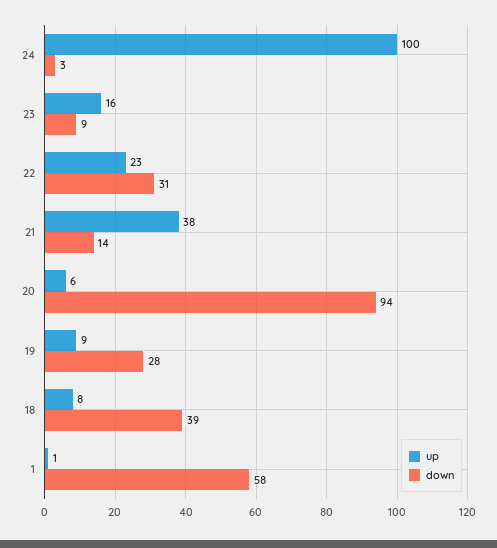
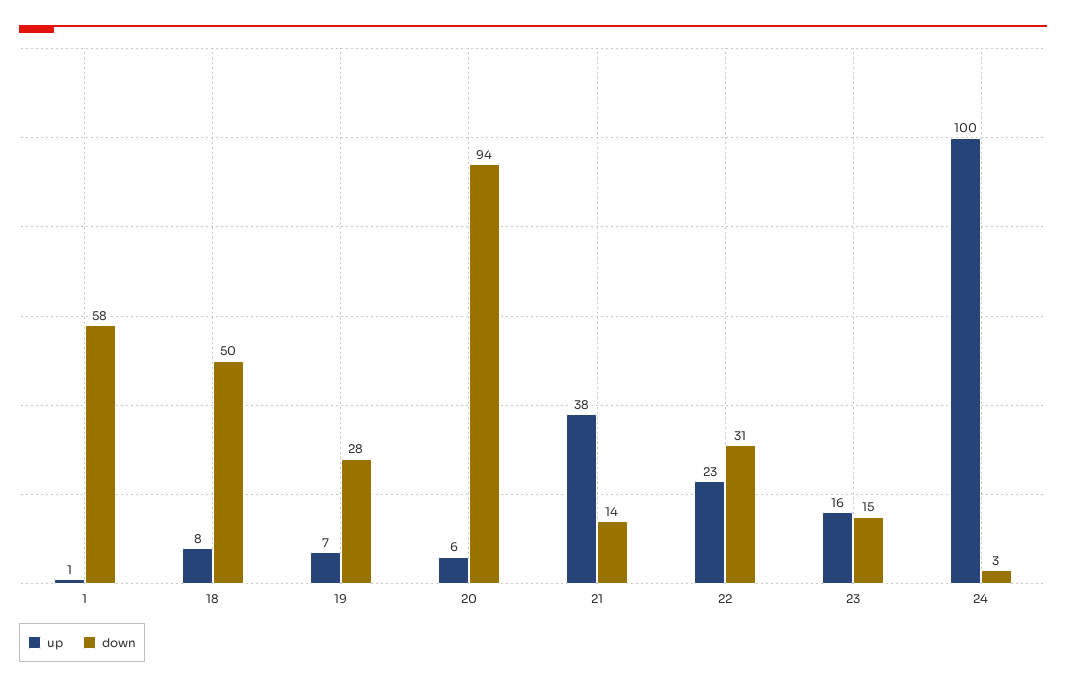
down, 23: 9 -> 15
up, 19: 9 -> 7
down, 18: 39 -> 50

